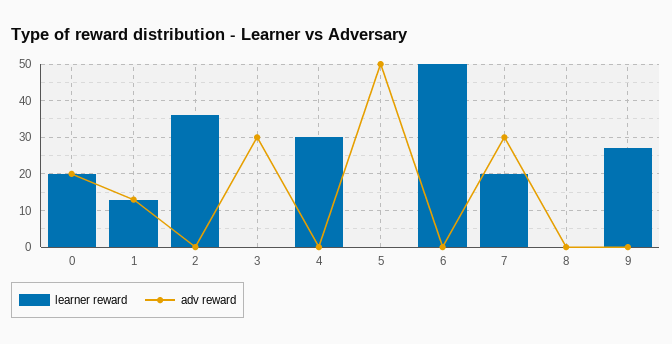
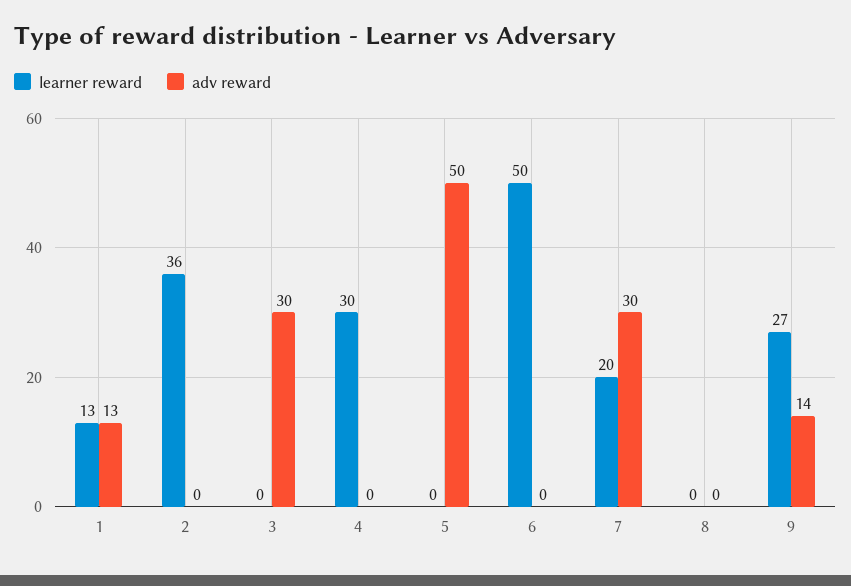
learner reward, 0: 20 -> none
adv reward, 0: 20 -> none
adv reward, 9: 0 -> 14

